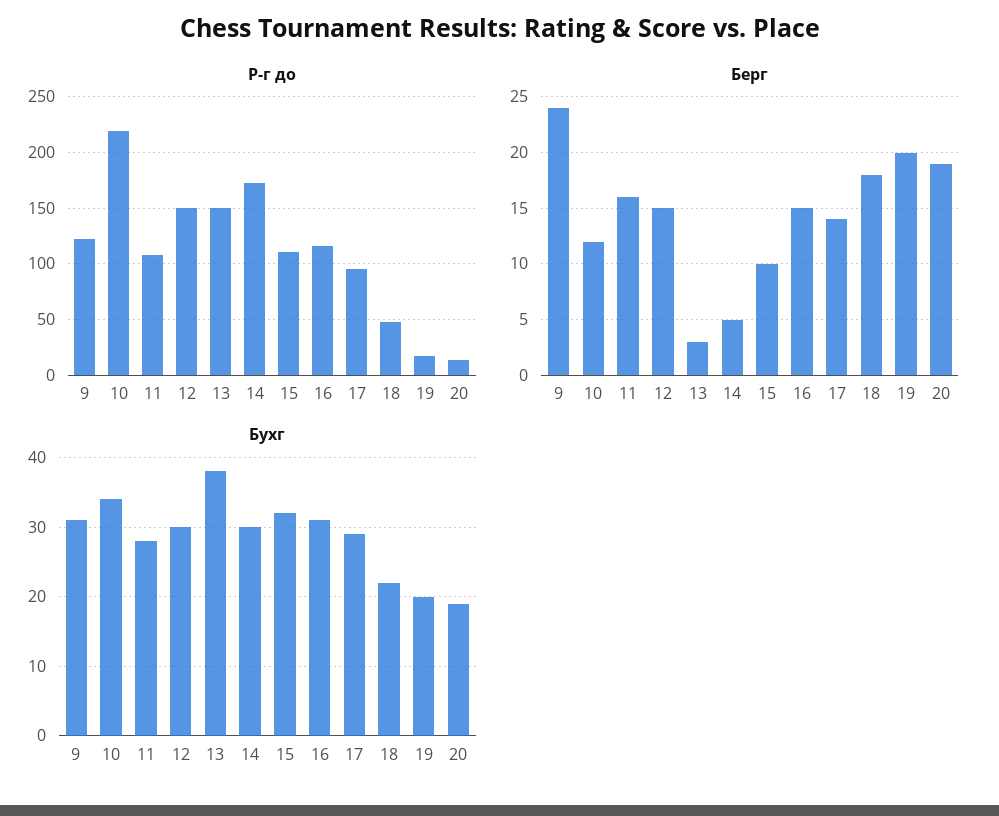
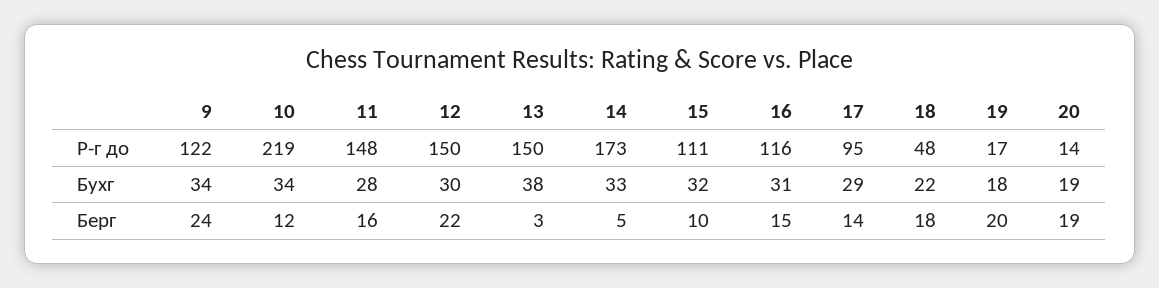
Р-г до, 11: 110 -> 148
Берг, 12: 15 -> 22
Бухг, 9: 31 -> 34
Бухг, 14: 30 -> 33
Бухг, 19: 20 -> 18

